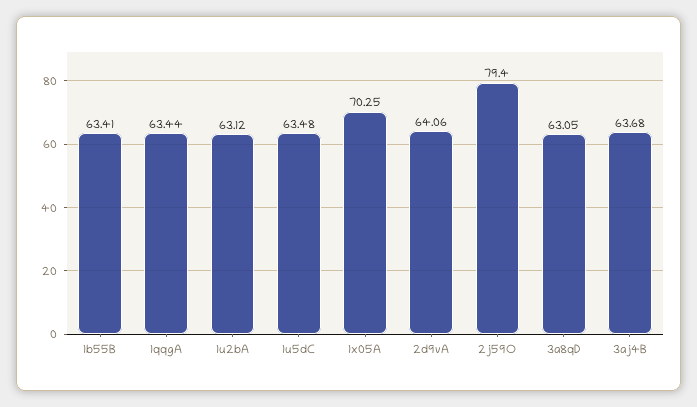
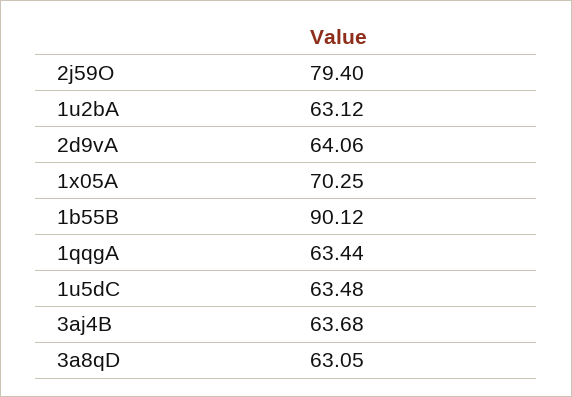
1b55B: 63.41 -> 90.12

